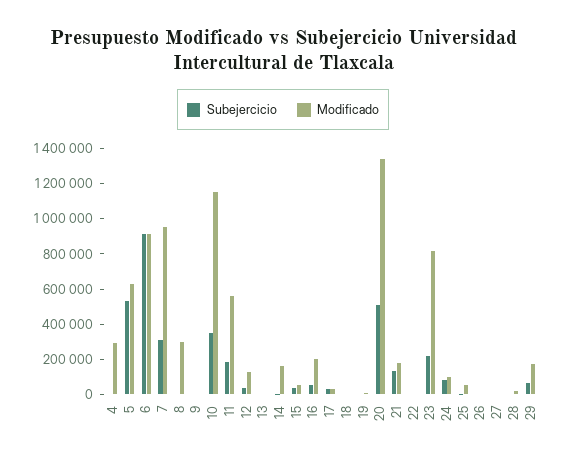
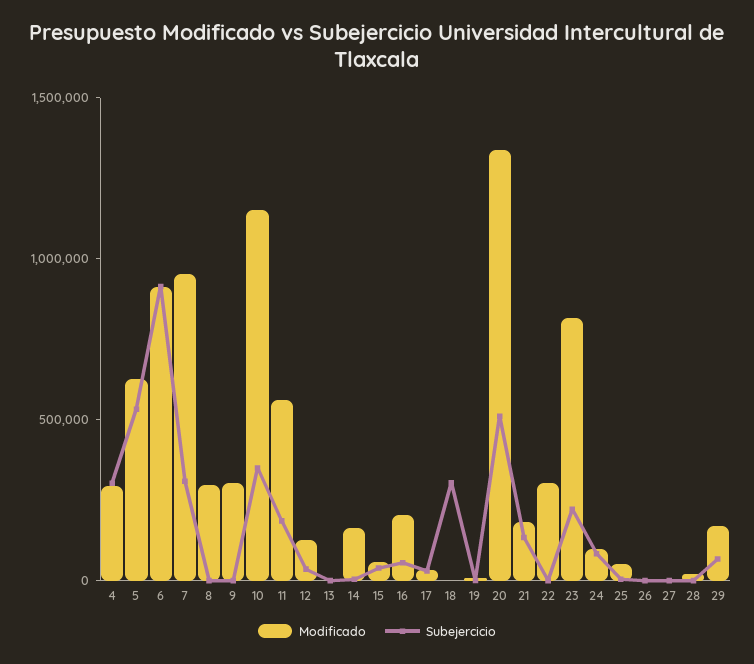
Subejercicio, 4: 0 -> 300000
Modificado, 9: 0 -> 300000
Subejercicio, 18: 0 -> 300000
Modificado, 22: 0 -> 300000

